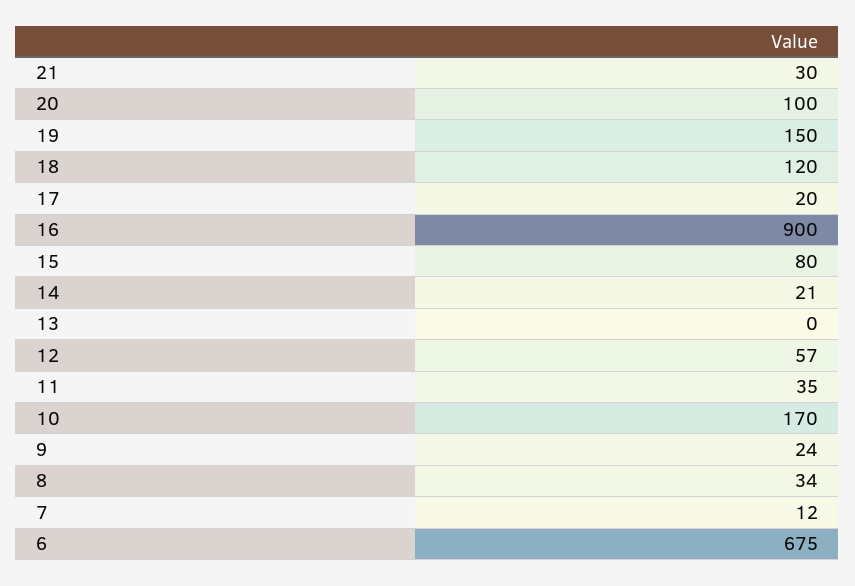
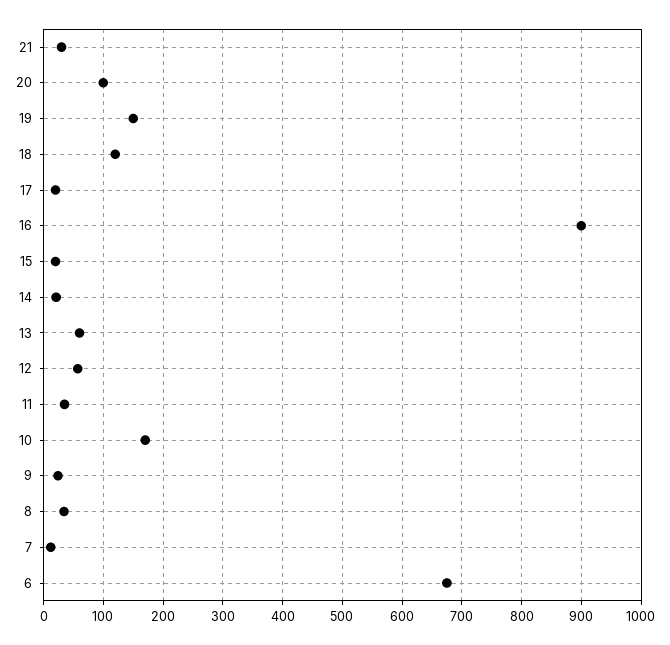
15: 80 -> 20
13: 0 -> 60

